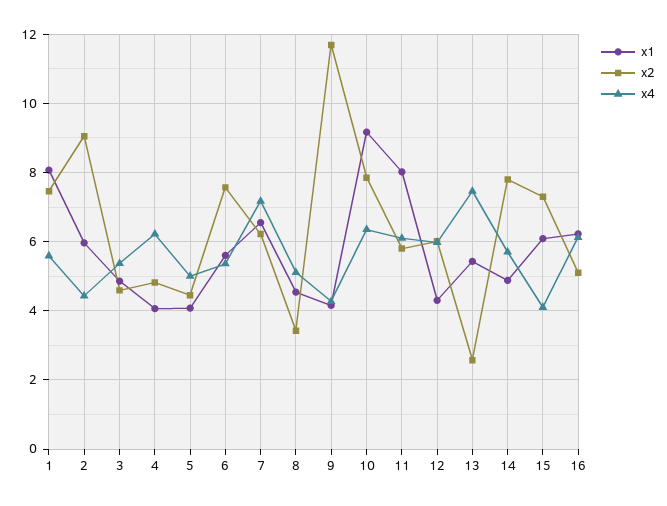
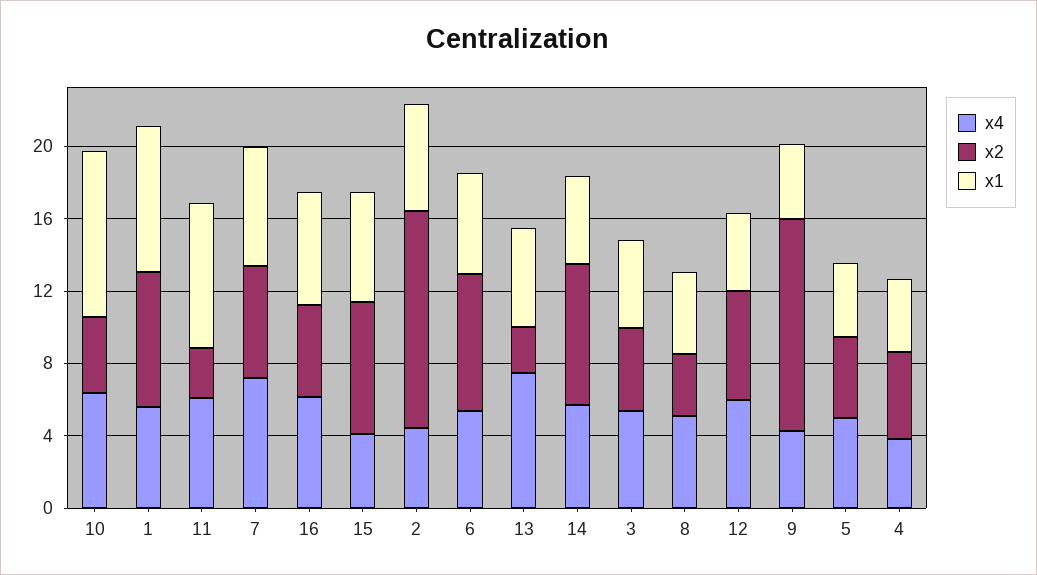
x2, 2: 9 -> 12
x4, 4: 6.2 -> 4
x2, 10: 7.8 -> 4
x2, 11: 5.8 -> 3

